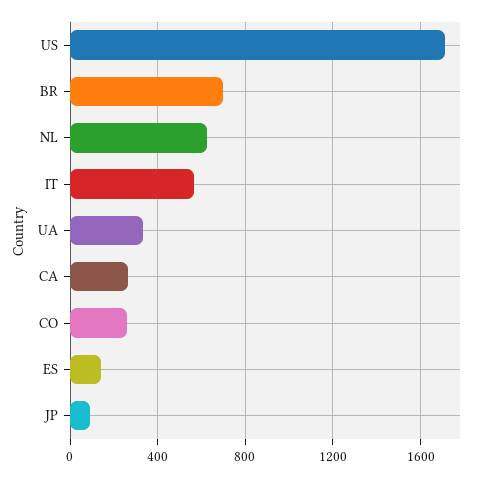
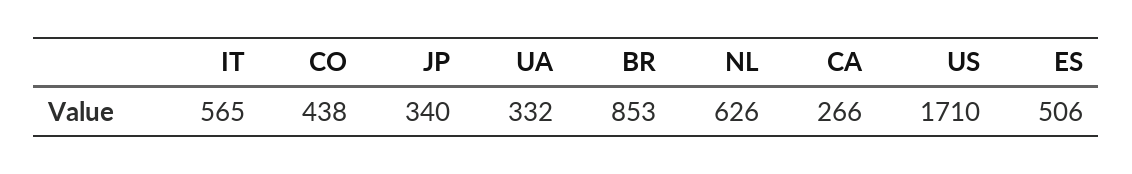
BR: 700 -> 853
CO: 250 -> 438
ES: 150 -> 506
JP: 100 -> 340

